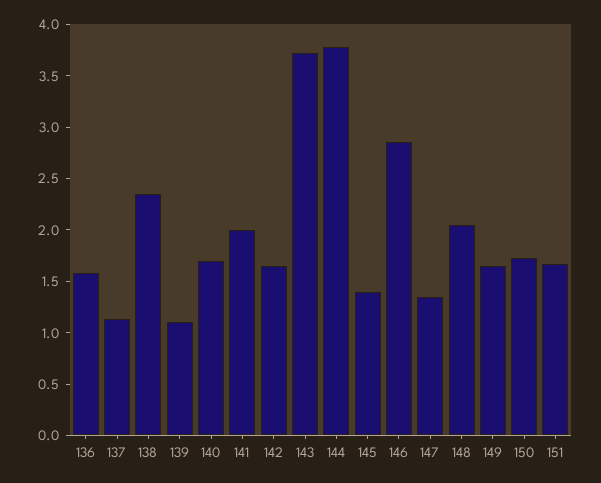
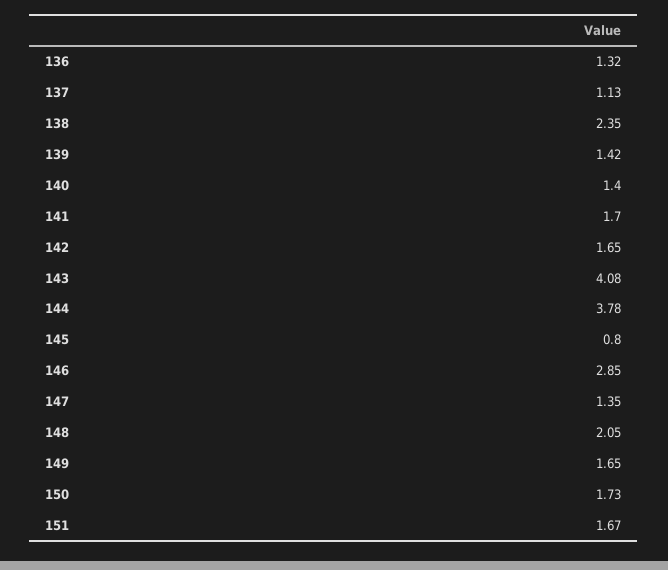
136: 1.6 -> 1.32
139: 1.1 -> 1.42
140: 1.7 -> 1.4
141: 2 -> 1.7
143: 3.7 -> 4.08
145: 1.4 -> 0.8

